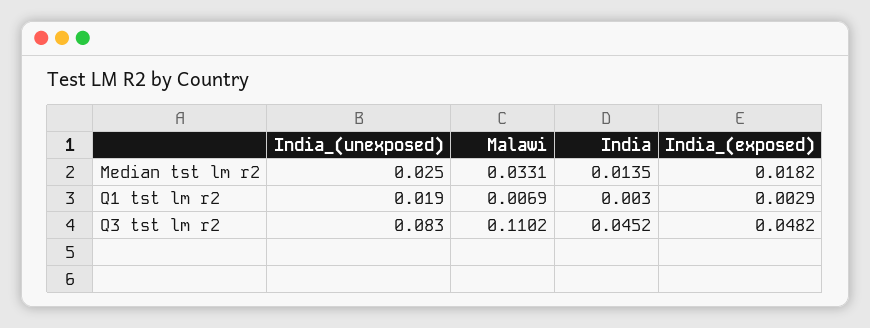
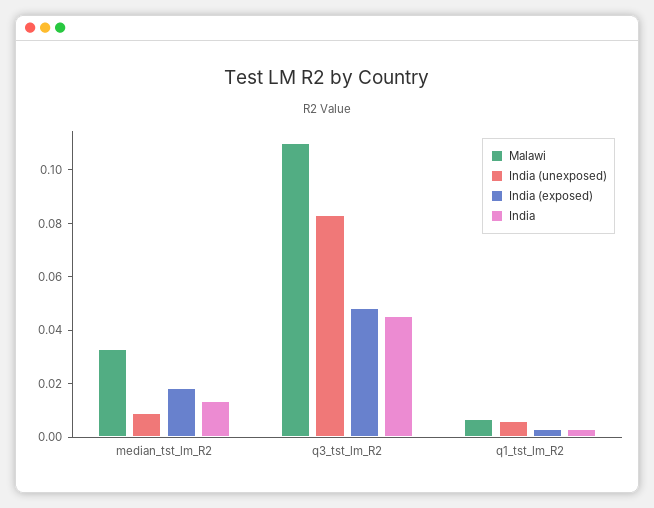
India_(unexposed), Median tst lm r2: 0.025 -> 0.01
India_(unexposed), Q1 tst lm r2: 0.019 -> 0.005

